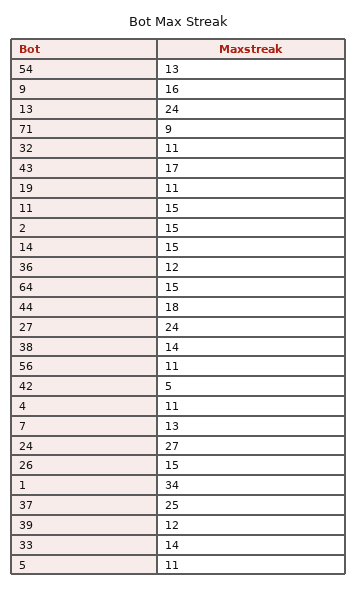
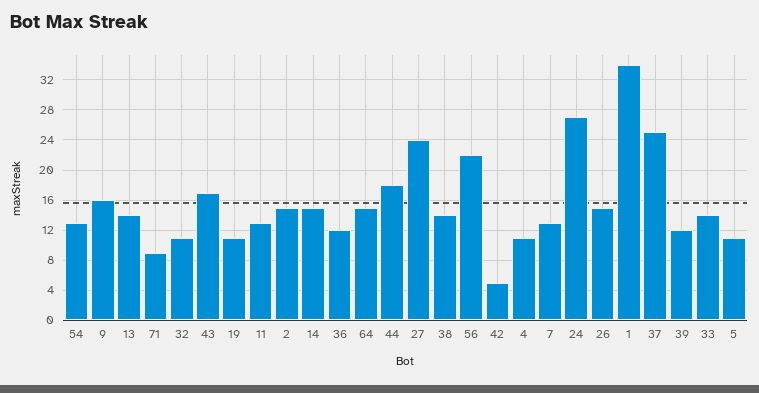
13: 24 -> 14
11: 15 -> 13
56: 11 -> 22

